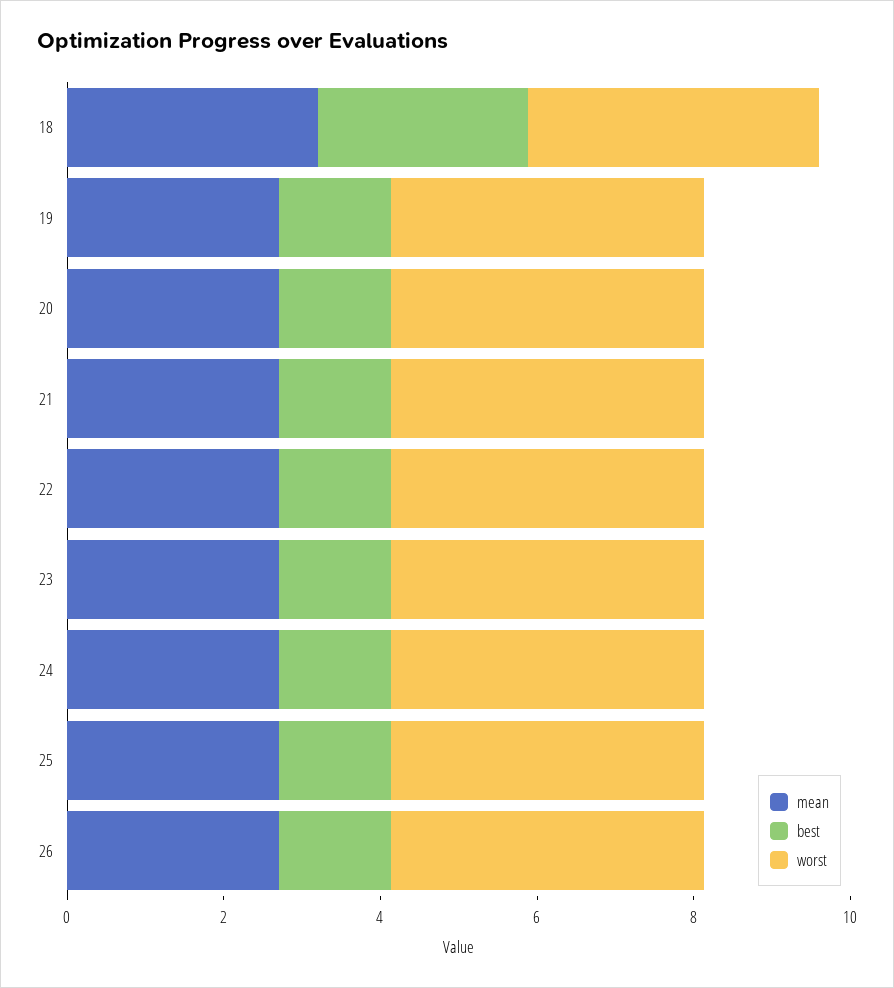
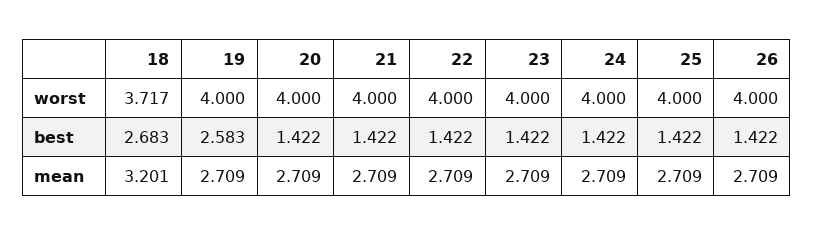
best, 19: 1.5 -> 2.583

